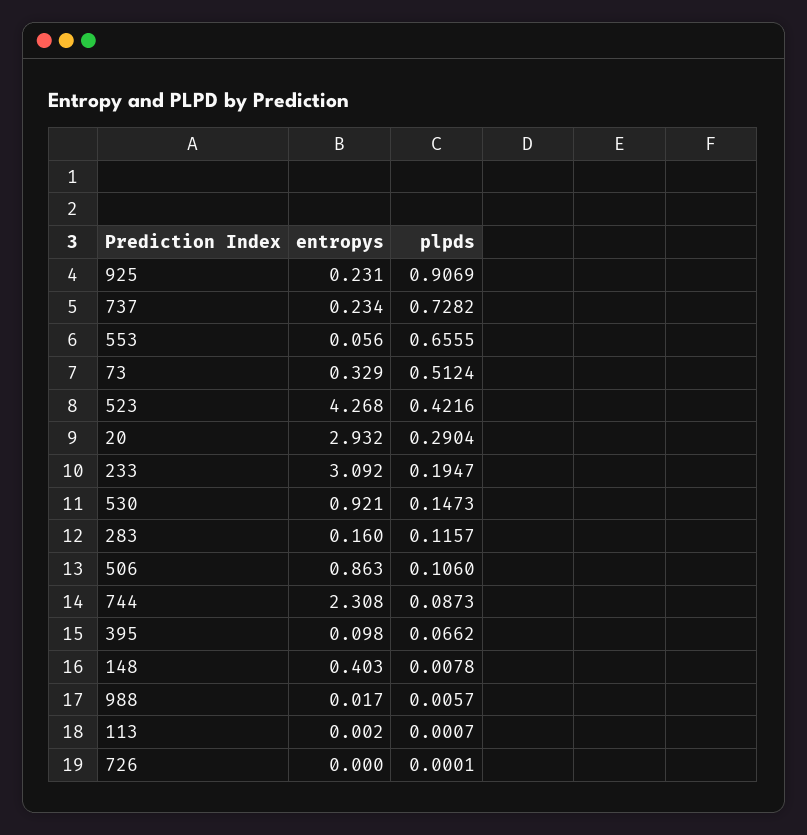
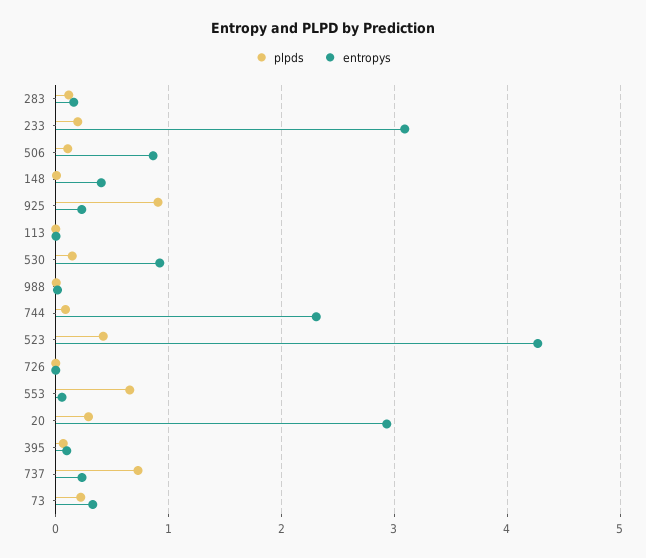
plpds, 73: 0.5124 -> 0.2

